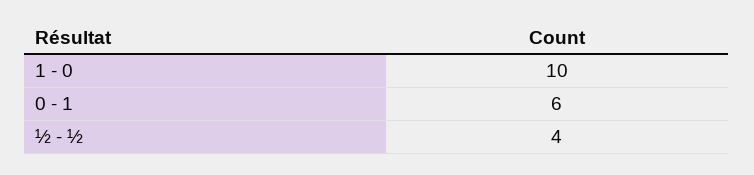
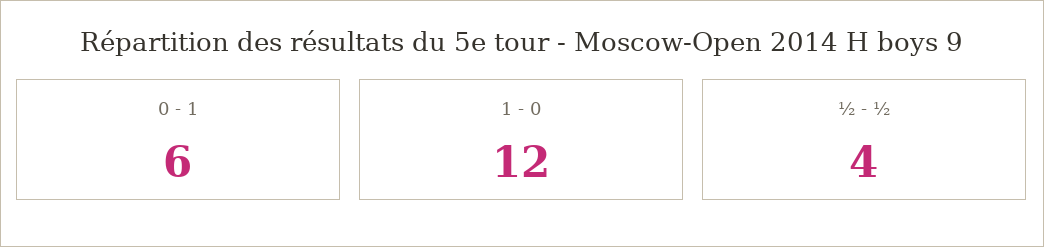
1 - 0: 10 -> 12

